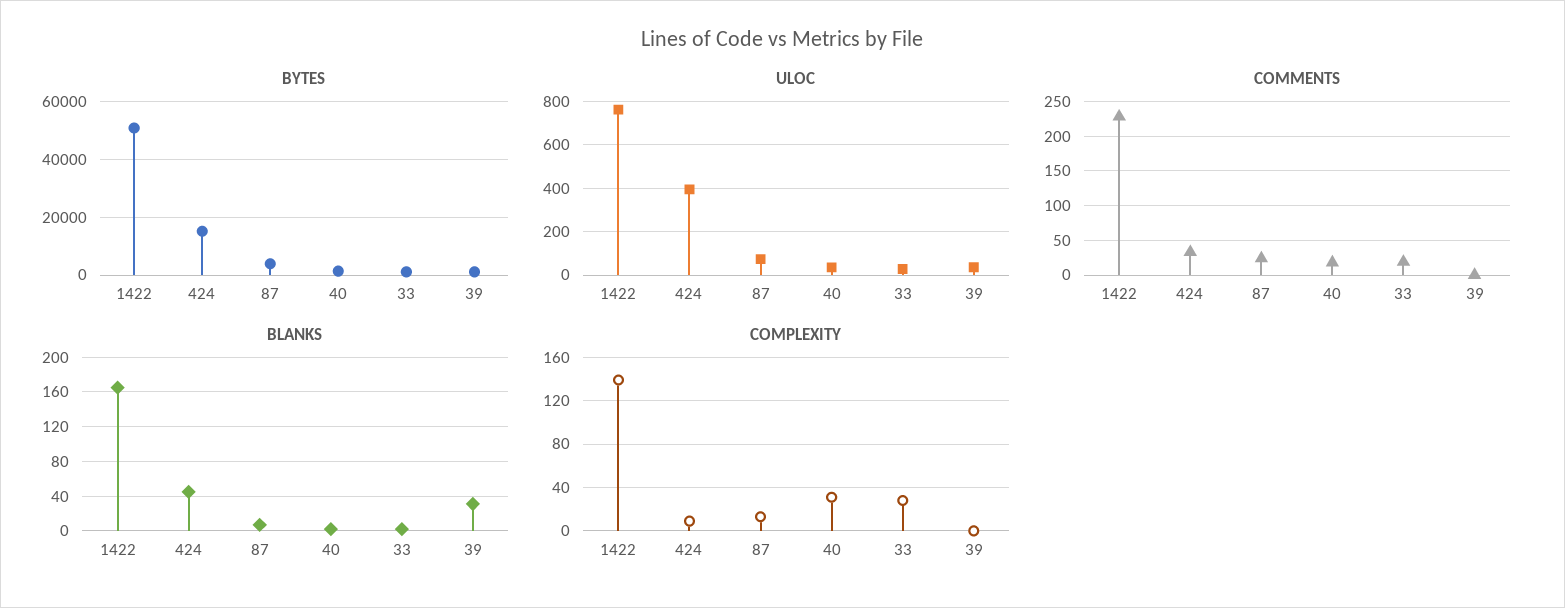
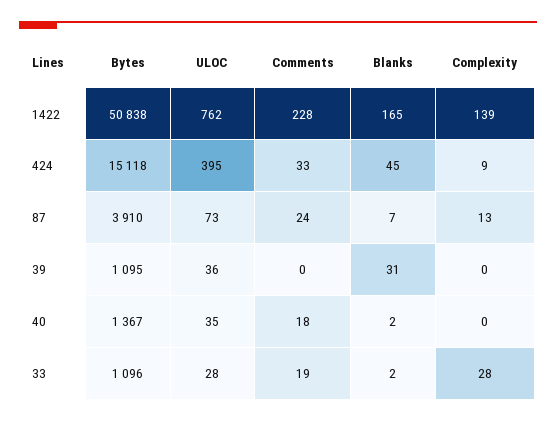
COMPLEXITY, 40: 30 -> 0

